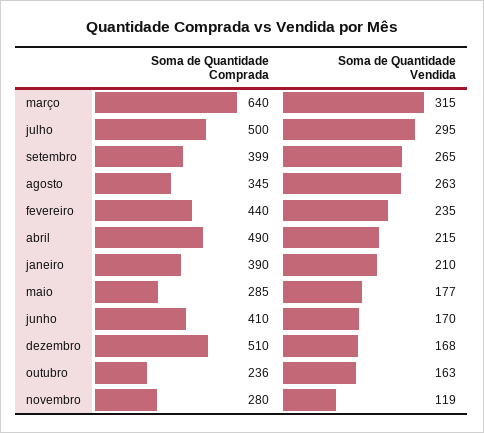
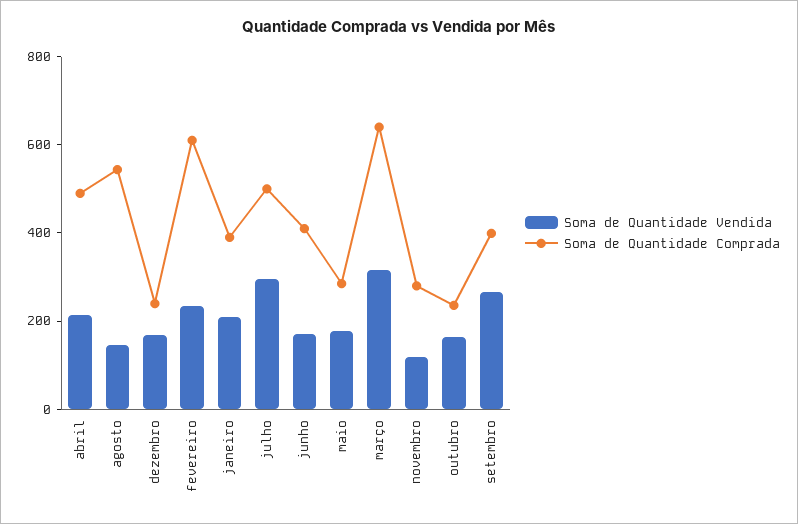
Soma de Quantidade Comprada, agosto: 345 -> 550
Soma de Quantidade Vendida, agosto: 263 -> 150
Soma de Quantidade Comprada, fevereiro: 440 -> 600
Soma de Quantidade Comprada, dezembro: 510 -> 250

